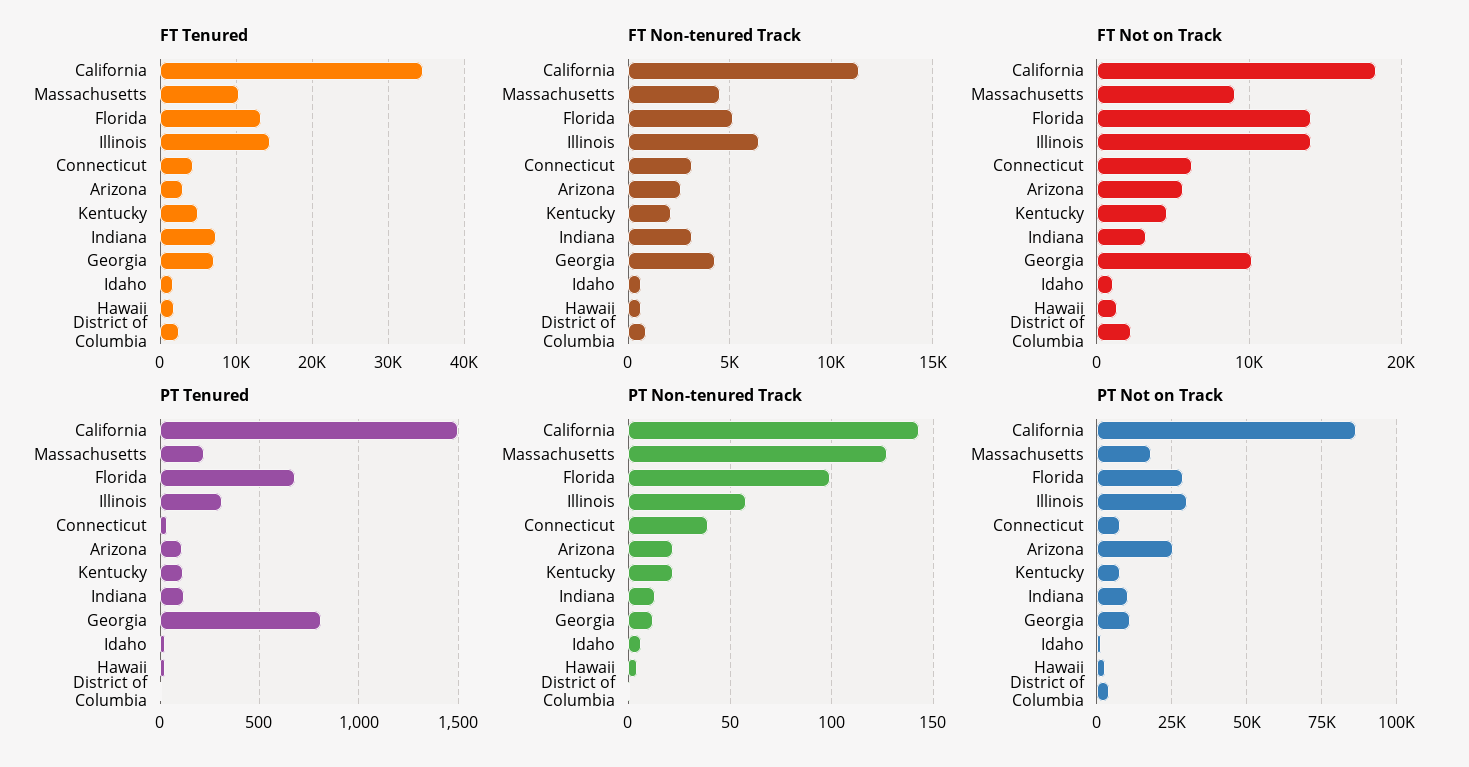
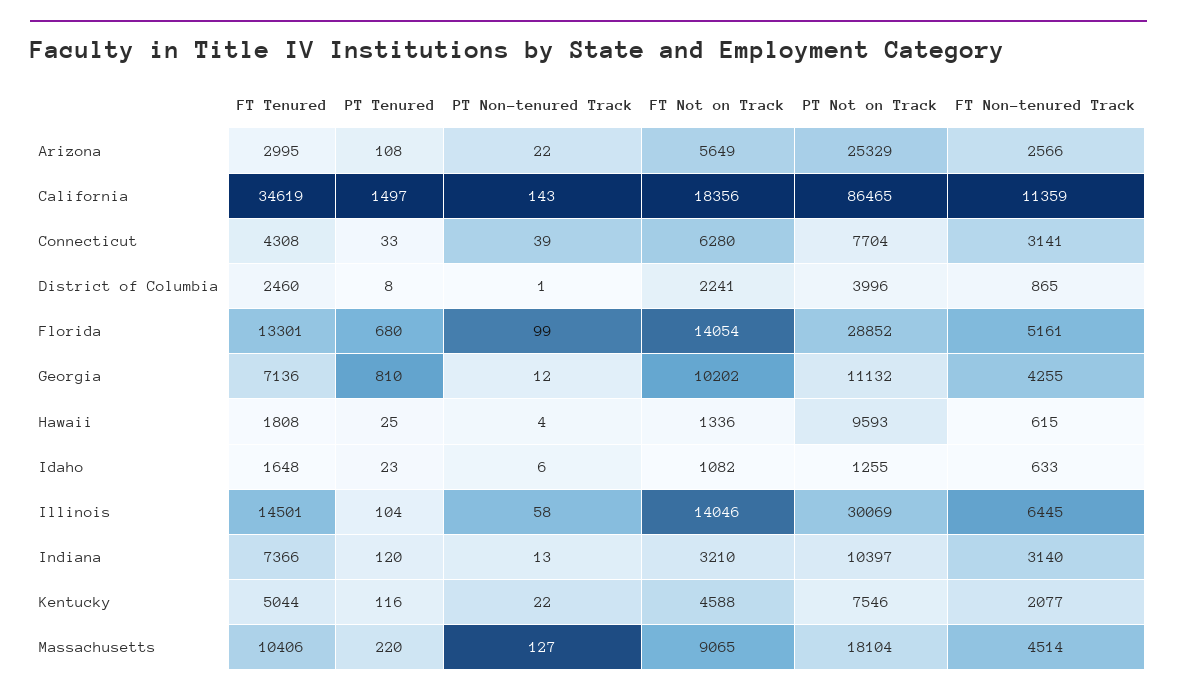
PT Tenured, Illinois: 300 -> 104
PT Not on Track, Hawaii: 2500 -> 9593

